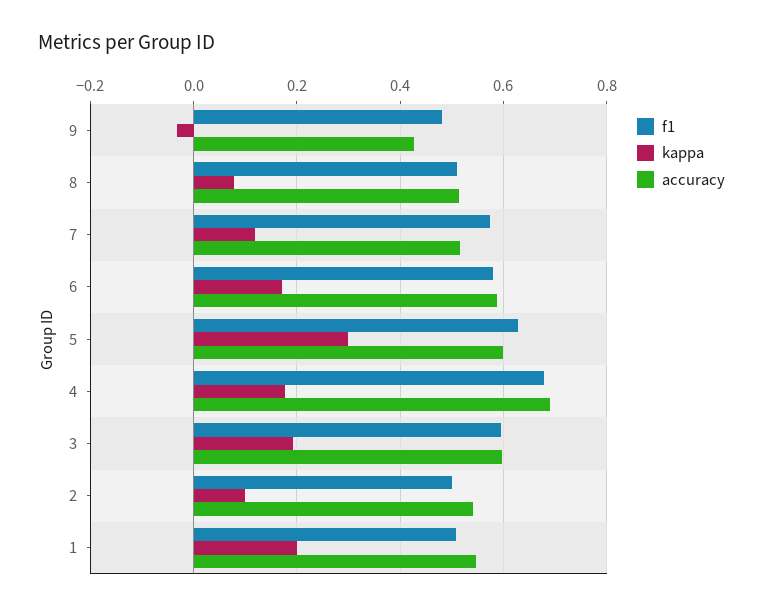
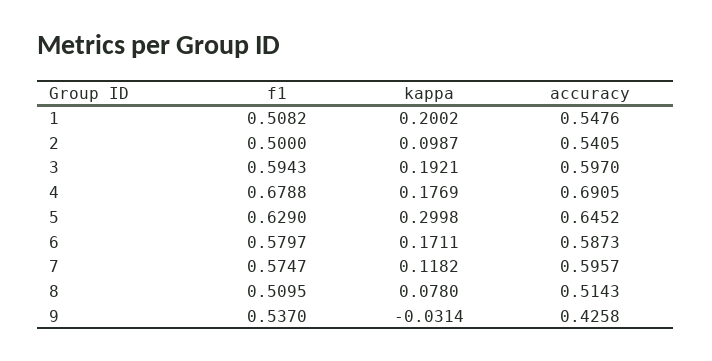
f1, 9: 0.48 -> 0.537
accuracy, 7: 0.52 -> 0.5957
accuracy, 5: 0.6 -> 0.6452

